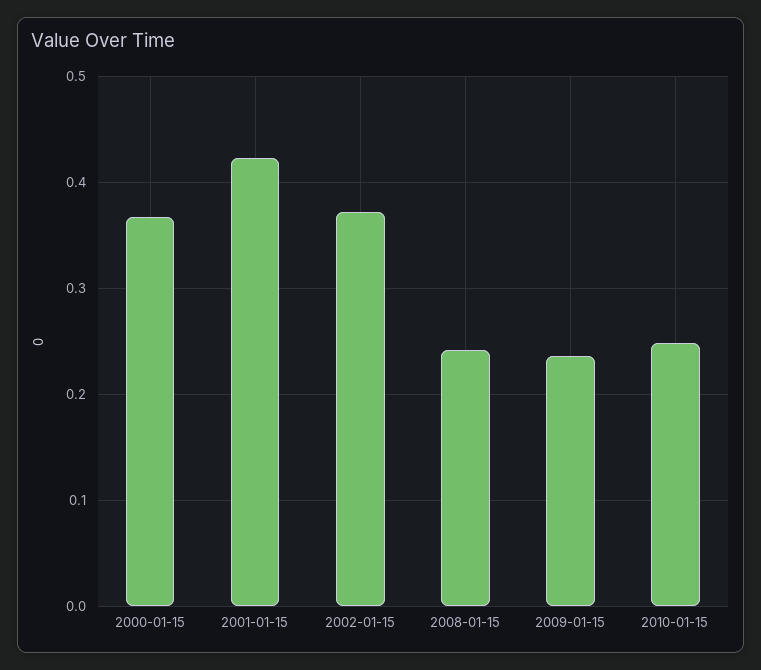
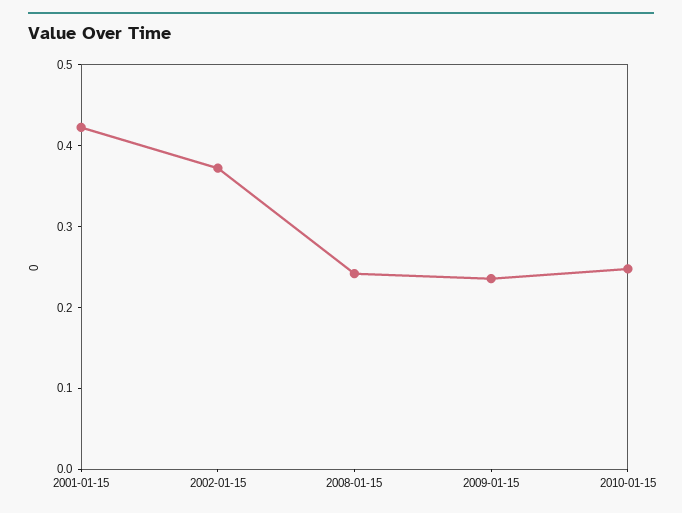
2000-01-15: 0.37 -> none

